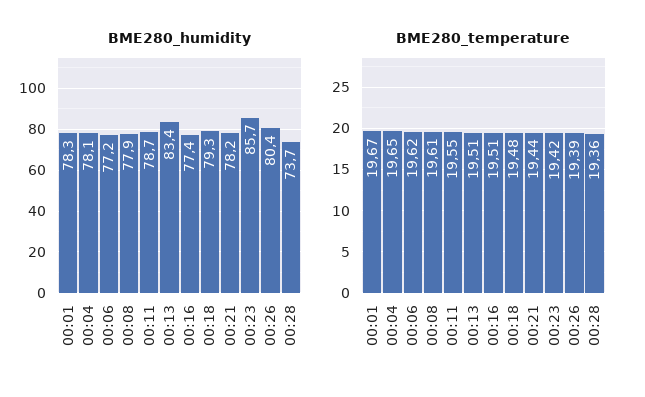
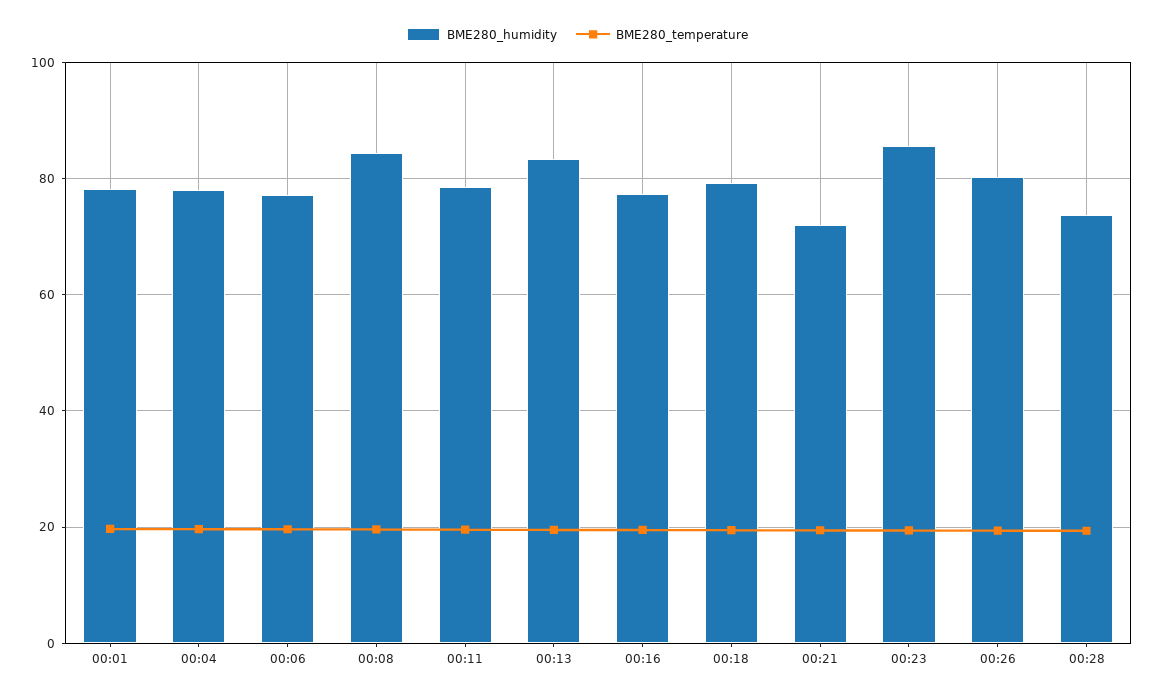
BME280_humidity, 00:08: 77.9 -> 84
BME280_humidity, 00:21: 78.2 -> 72

